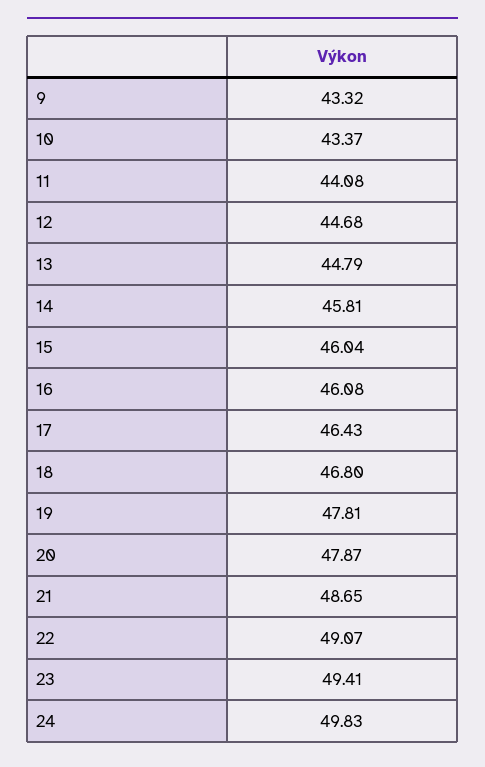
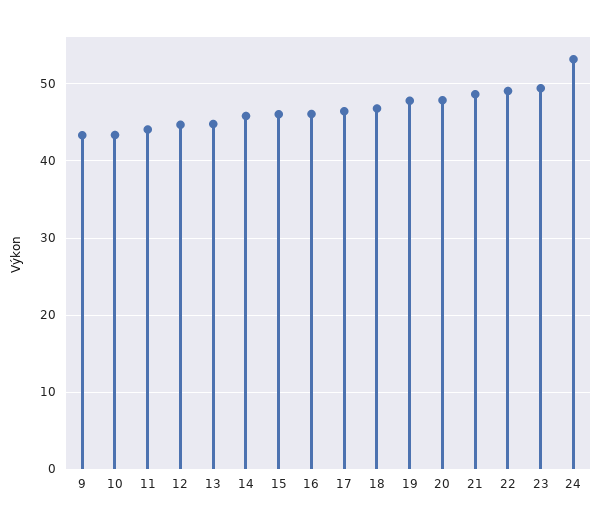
24: 49.83 -> 53

